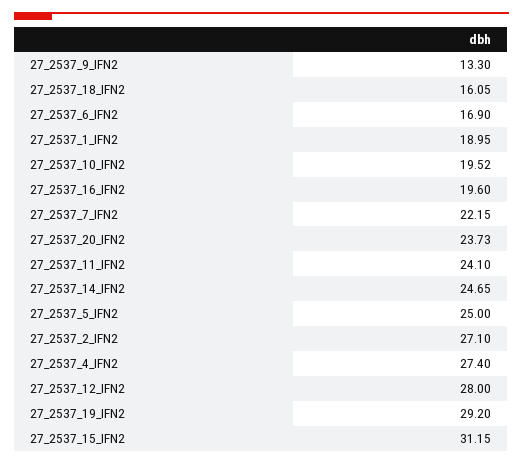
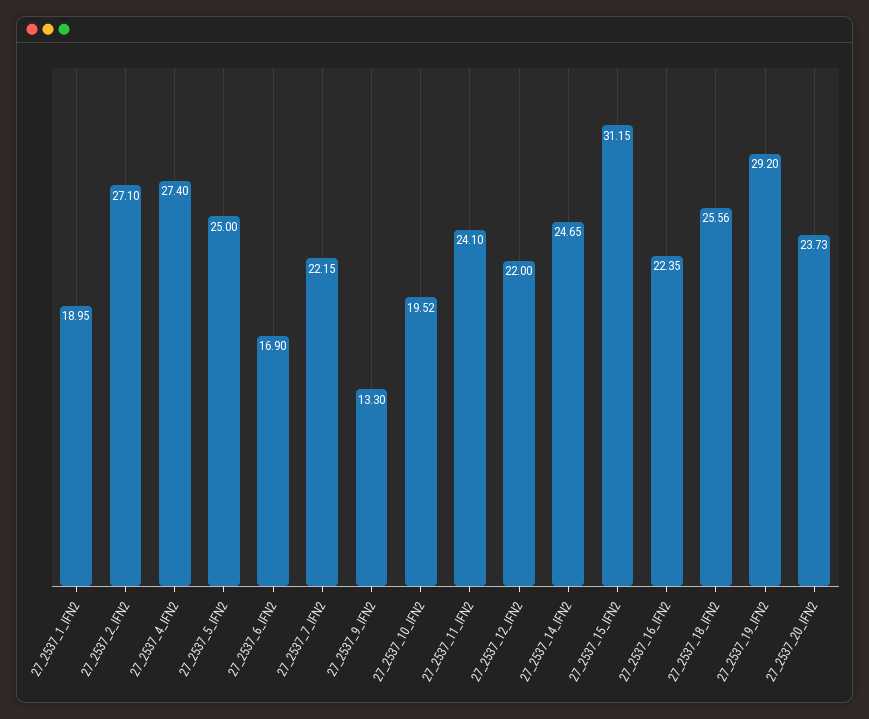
27_2537_18_IFN2: 16.05 -> 25.56
27_2537_16_IFN2: 19.6 -> 22.35
27_2537_12_IFN2: 28 -> 22

